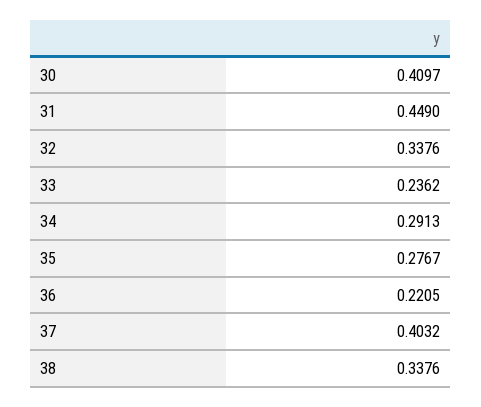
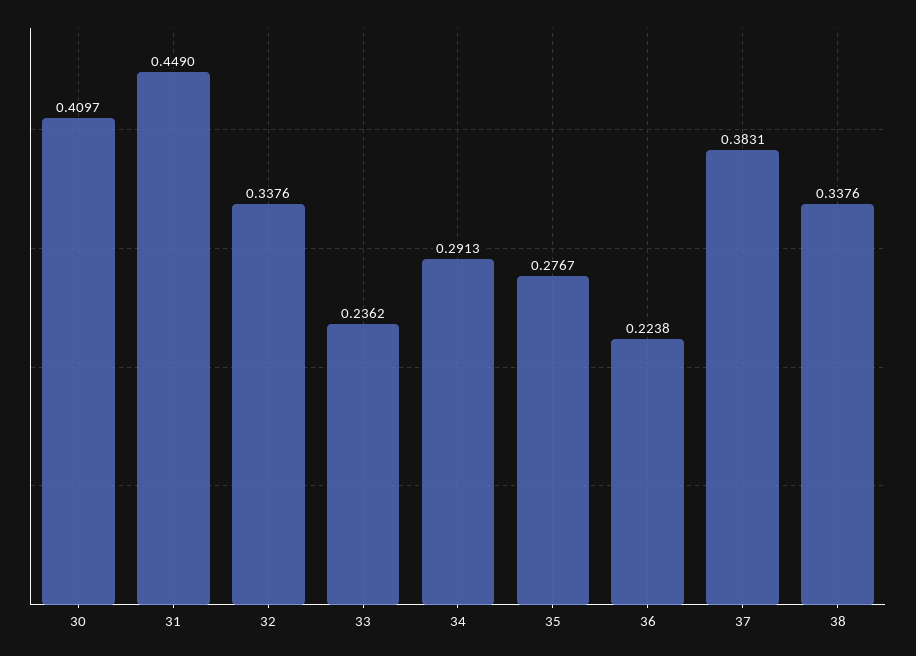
36: 0.2205 -> 0.2238
37: 0.4032 -> 0.3831

